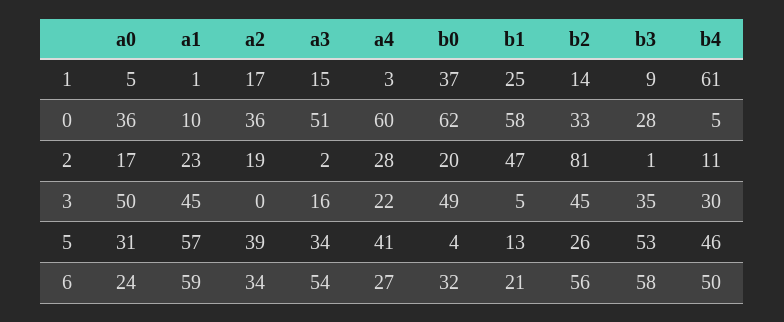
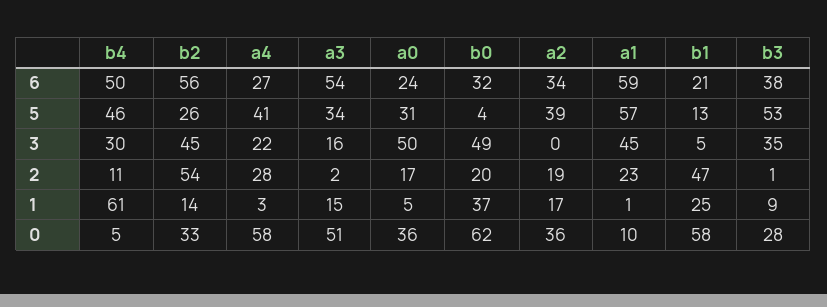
a4, 0: 60 -> 58
b2, 2: 81 -> 54
b3, 6: 58 -> 38

